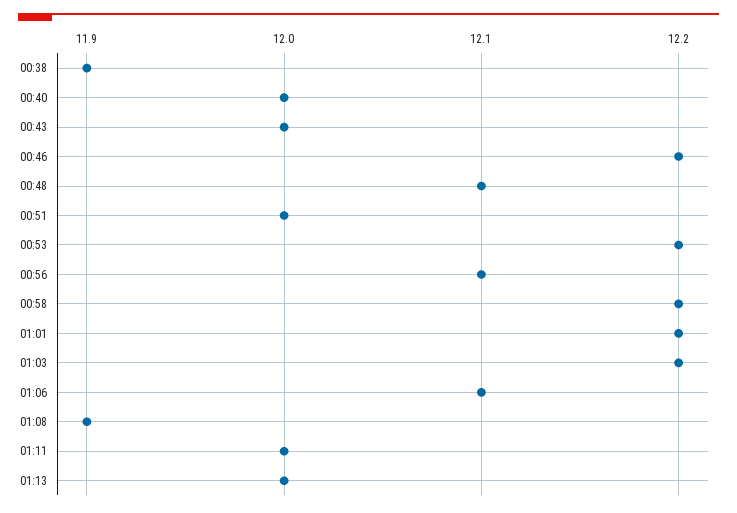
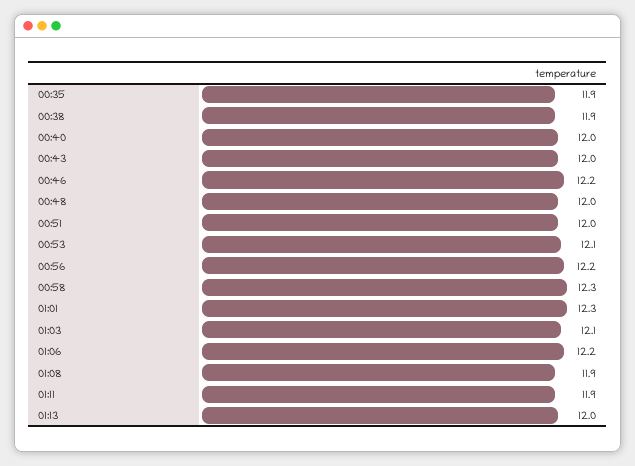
00:48: 12.1 -> 12
00:53: 12.2 -> 12.1
00:56: 12.1 -> 12.2
00:58: 12.2 -> 12.3
01:01: 12.2 -> 12.3
01:03: 12.2 -> 12.1
01:06: 12.1 -> 12.2
01:11: 12 -> 11.9
00:35: none -> 11.9

